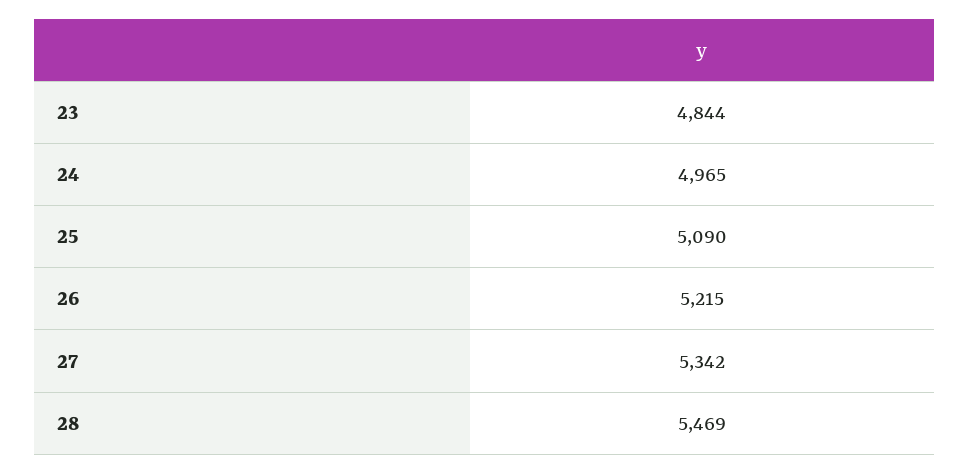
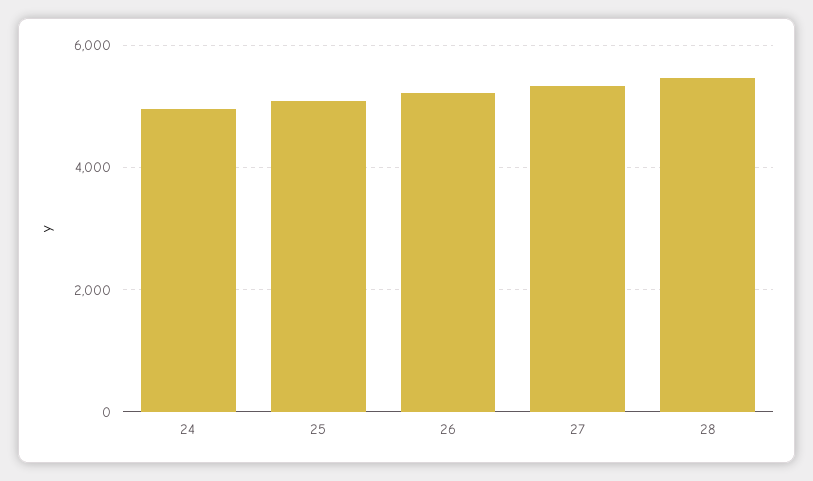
23: 4844 -> none

